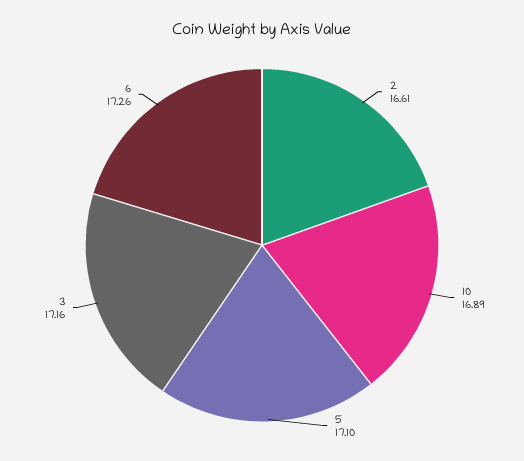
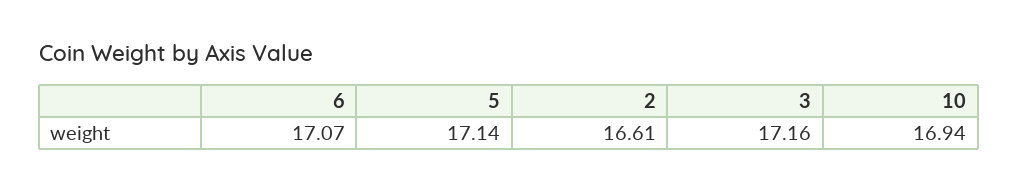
10: 16.89 -> 16.94
5: 17.1 -> 17.14
6: 17.26 -> 17.07

